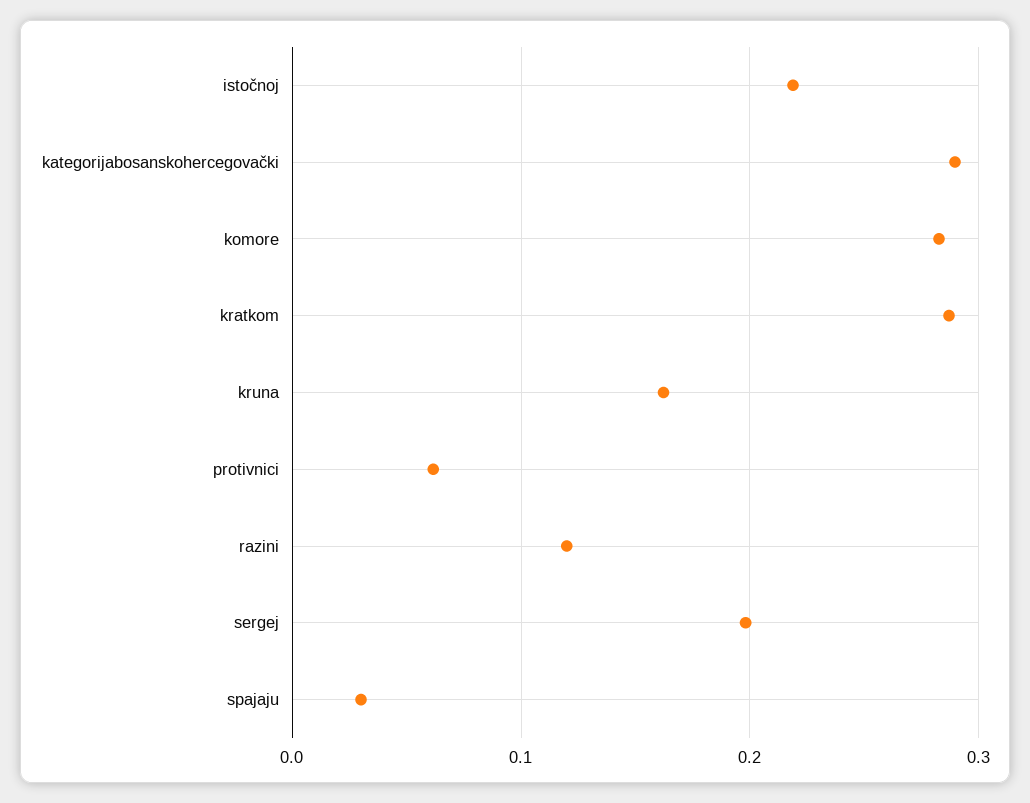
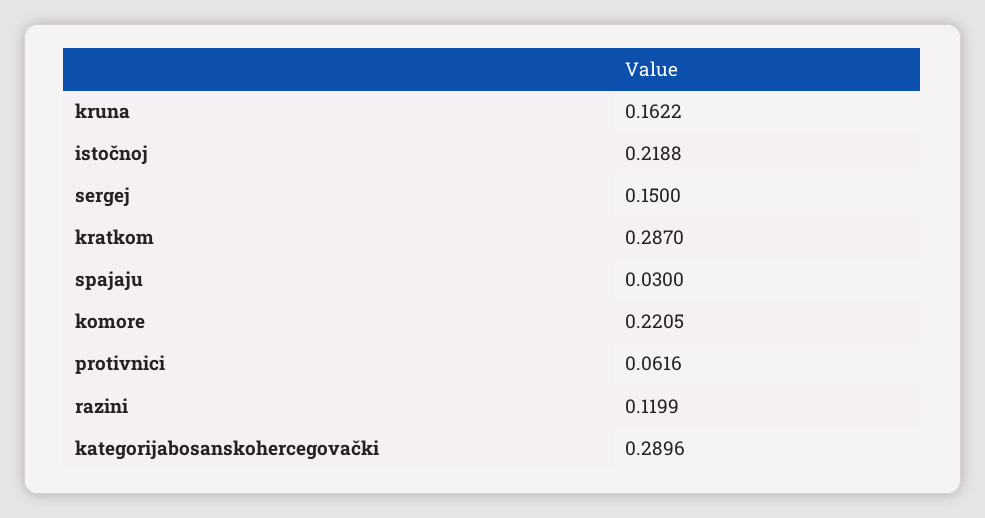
komore: 0.28 -> 0.2205
sergej: 0.2 -> 0.15

